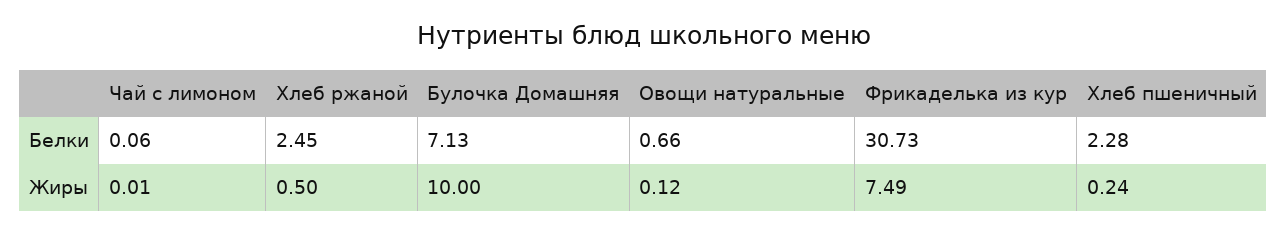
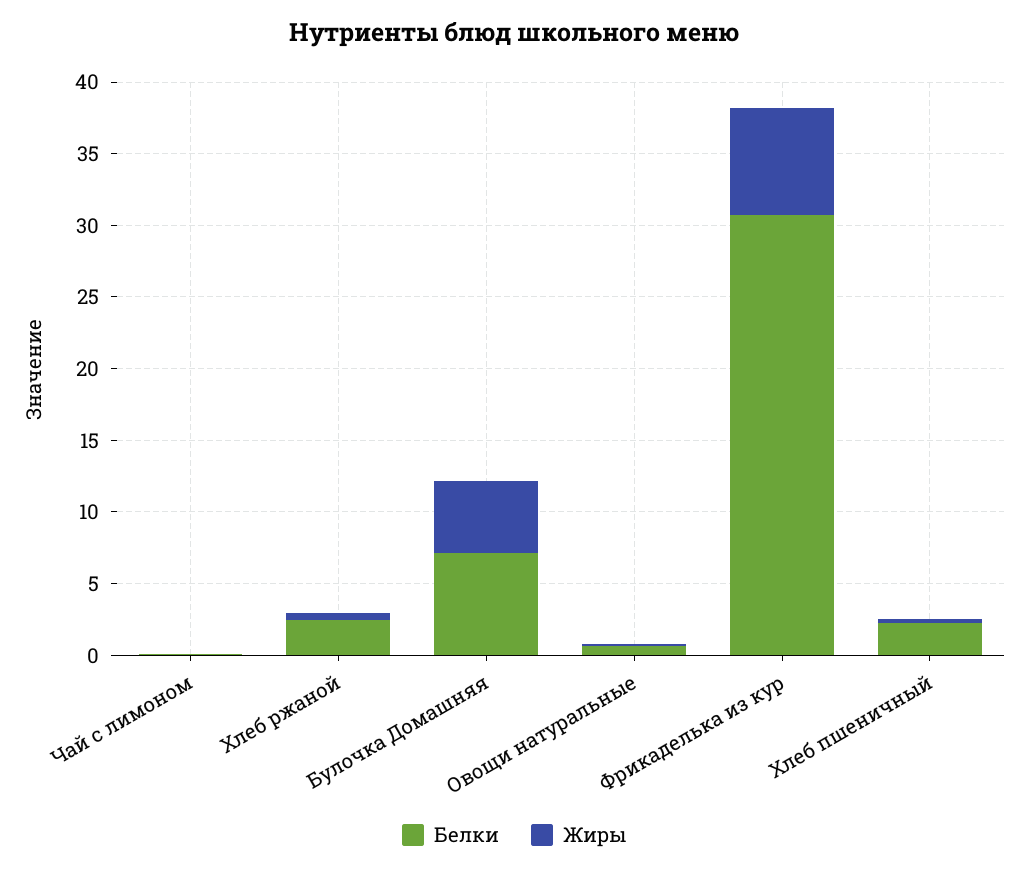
Жиры, Булочка Домашняя: 10 -> 5

